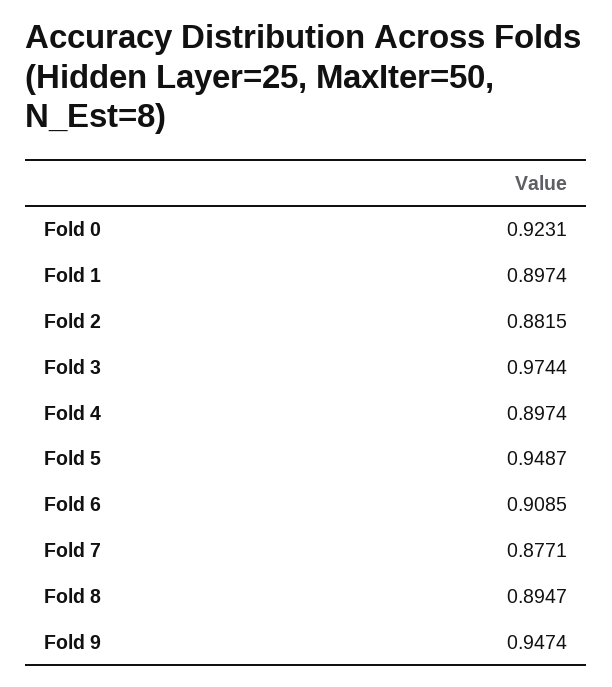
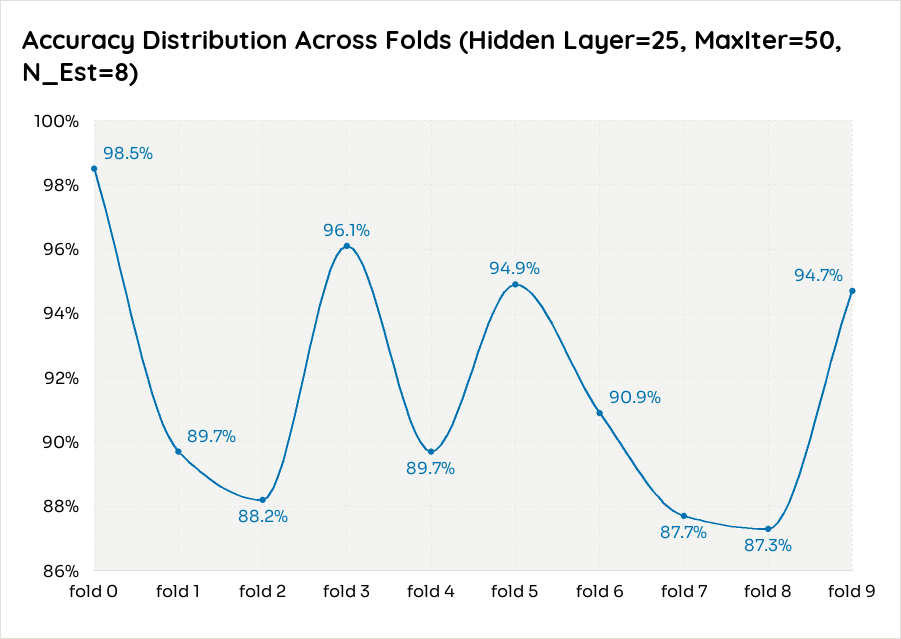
Fold 0: 0.9231 -> 0.985
Fold 3: 0.9744 -> 0.961
Fold 8: 0.8947 -> 0.873

